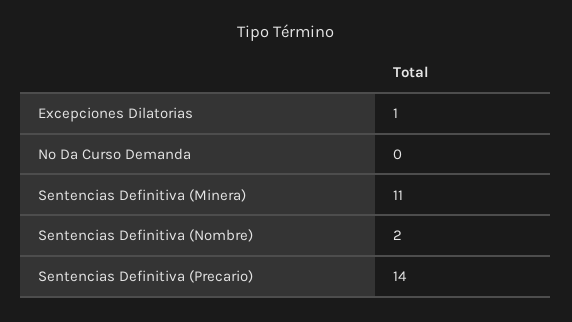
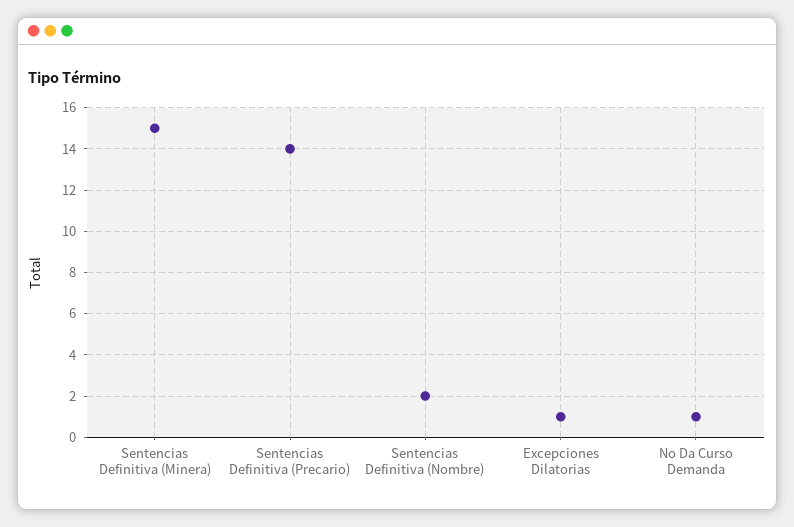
No Da Curso Demanda: 0 -> 1
Sentencias Definitiva (Minera): 11 -> 15

